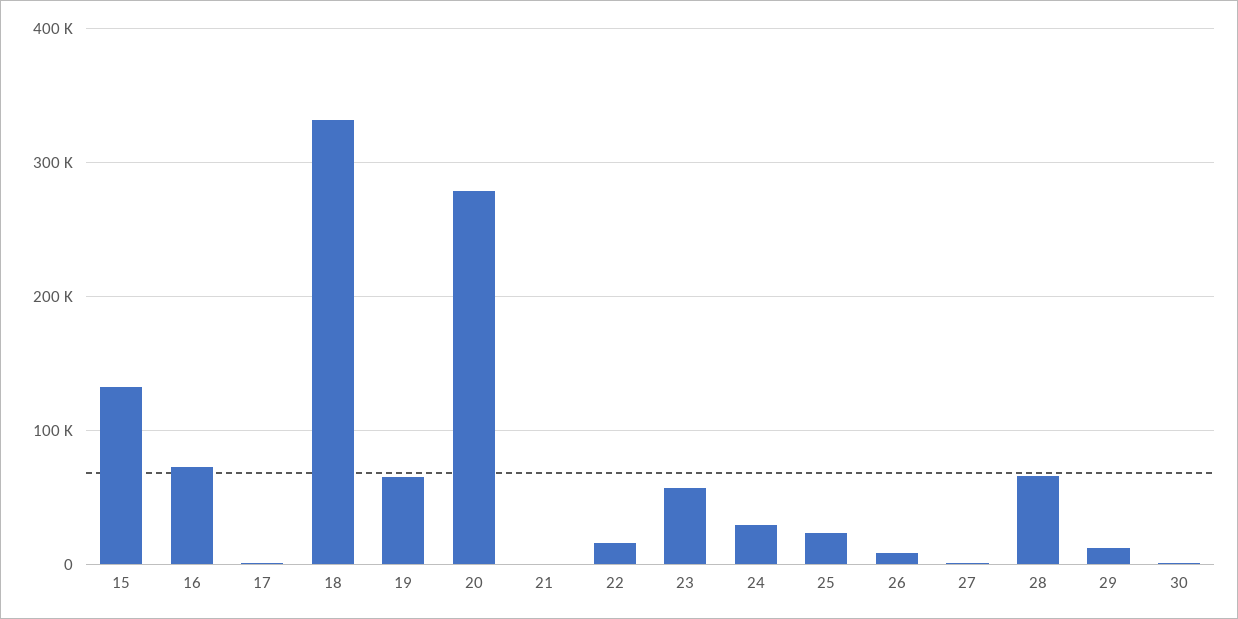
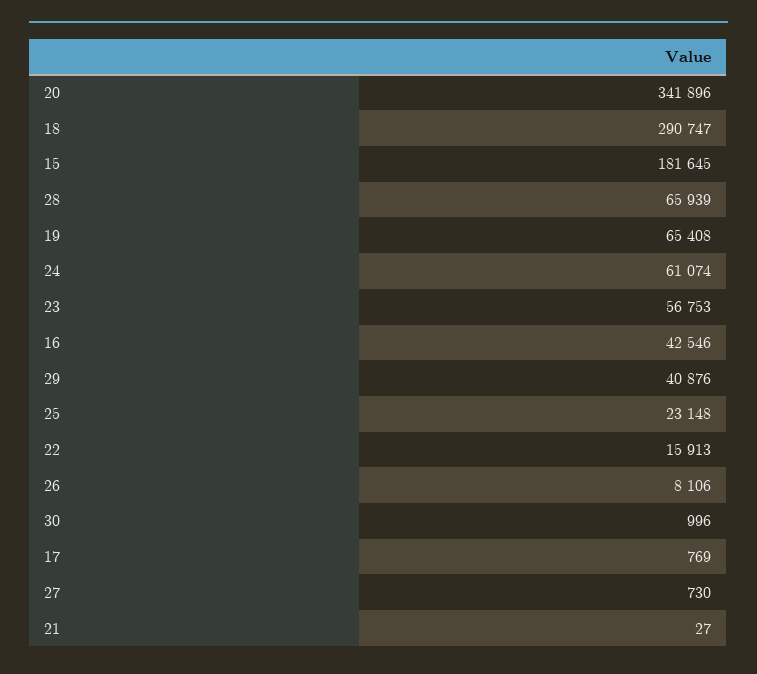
15: 130000 -> 181645
16: 70000 -> 42546
18: 330000 -> 290747
20: 280000 -> 341896
24: 30000 -> 61074
29: 10000 -> 40876

